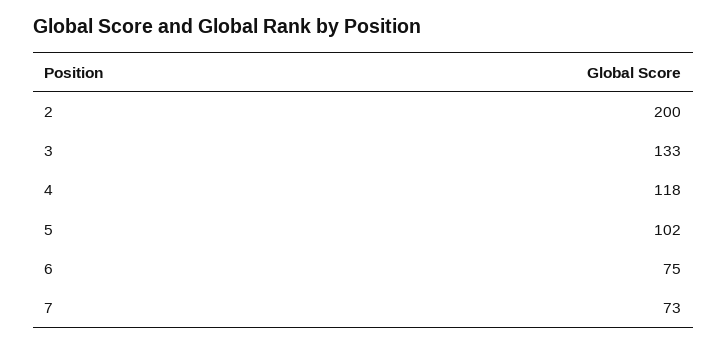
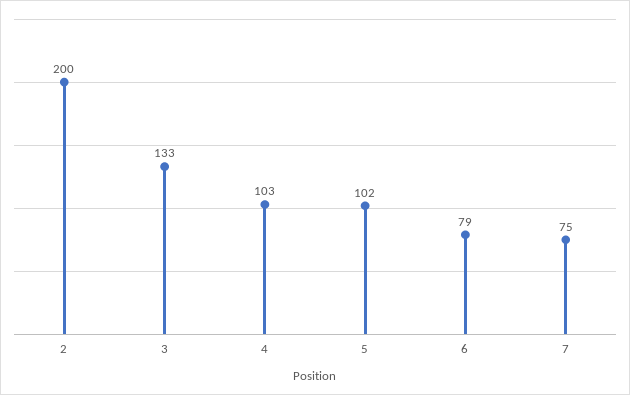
4: 118 -> 103
6: 75 -> 79
7: 73 -> 75

